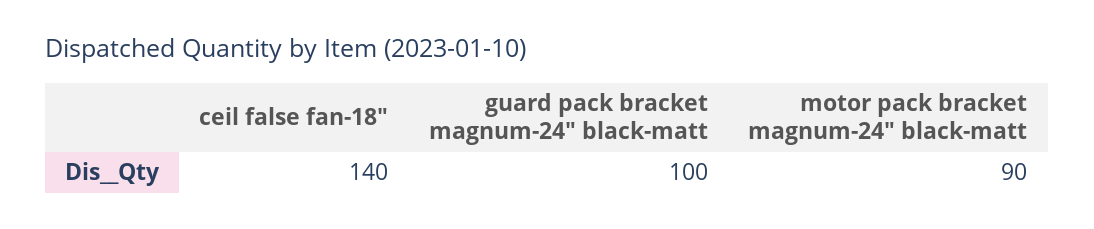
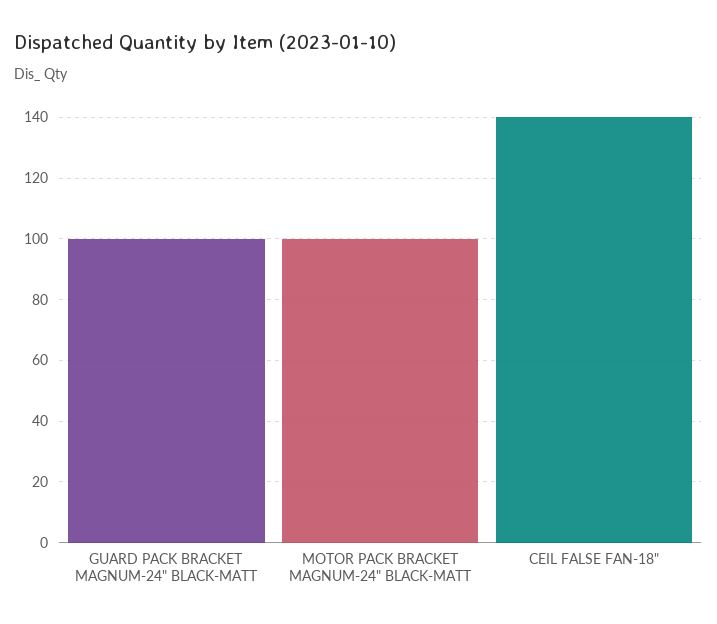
motor pack bracket magnum-24" black-matt: 90 -> 100

